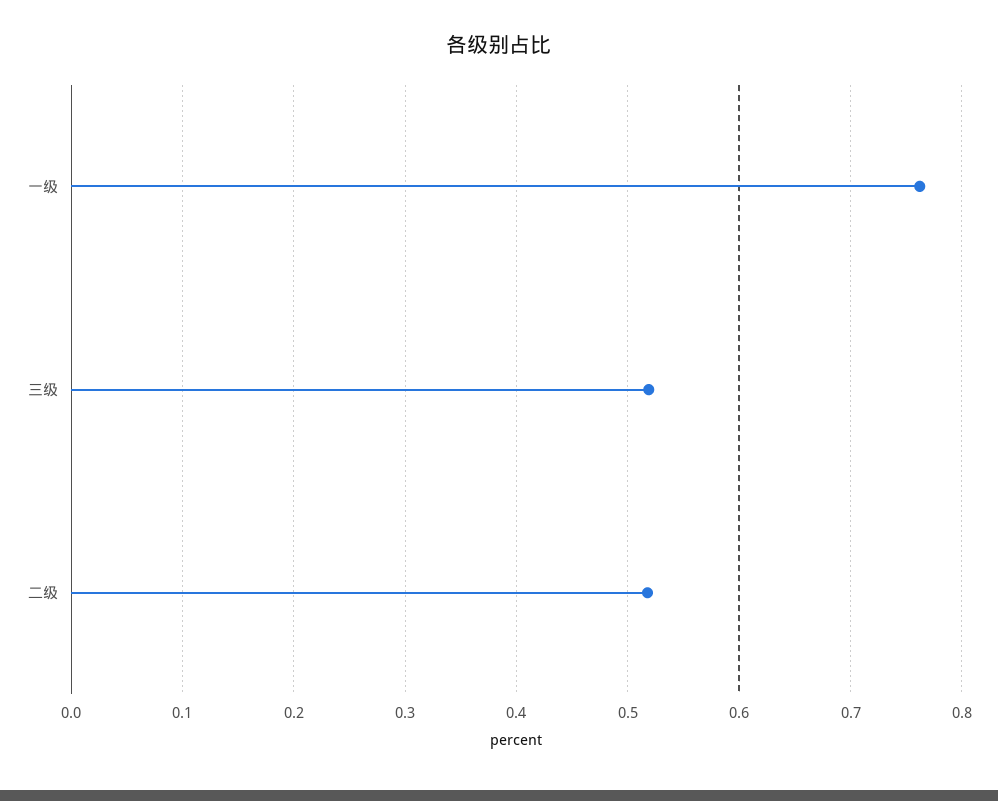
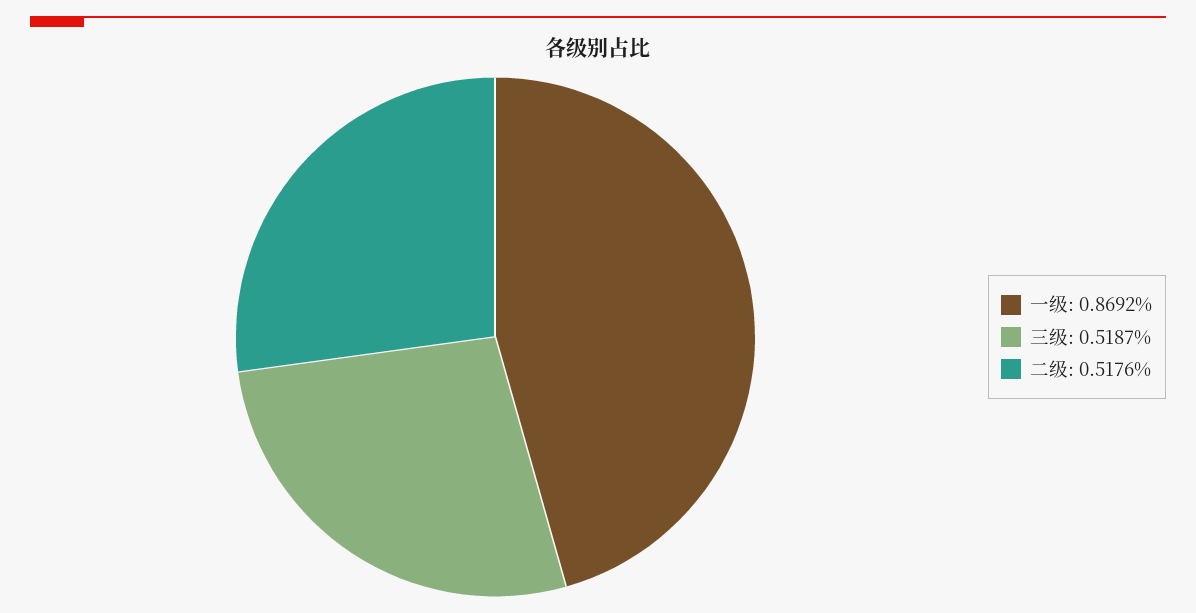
一级: 0.76 -> 0.8692

